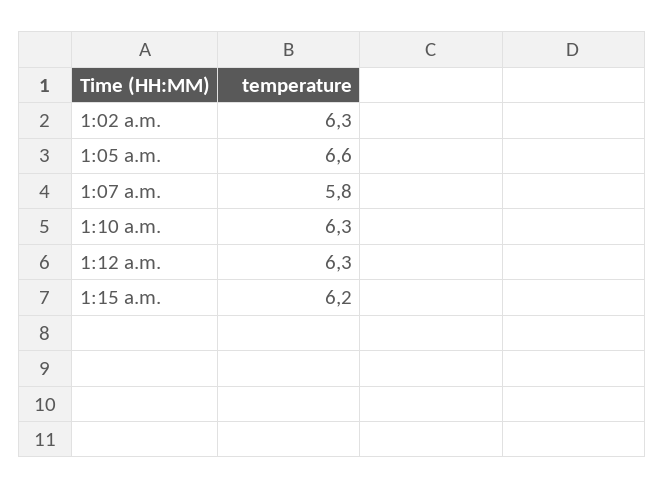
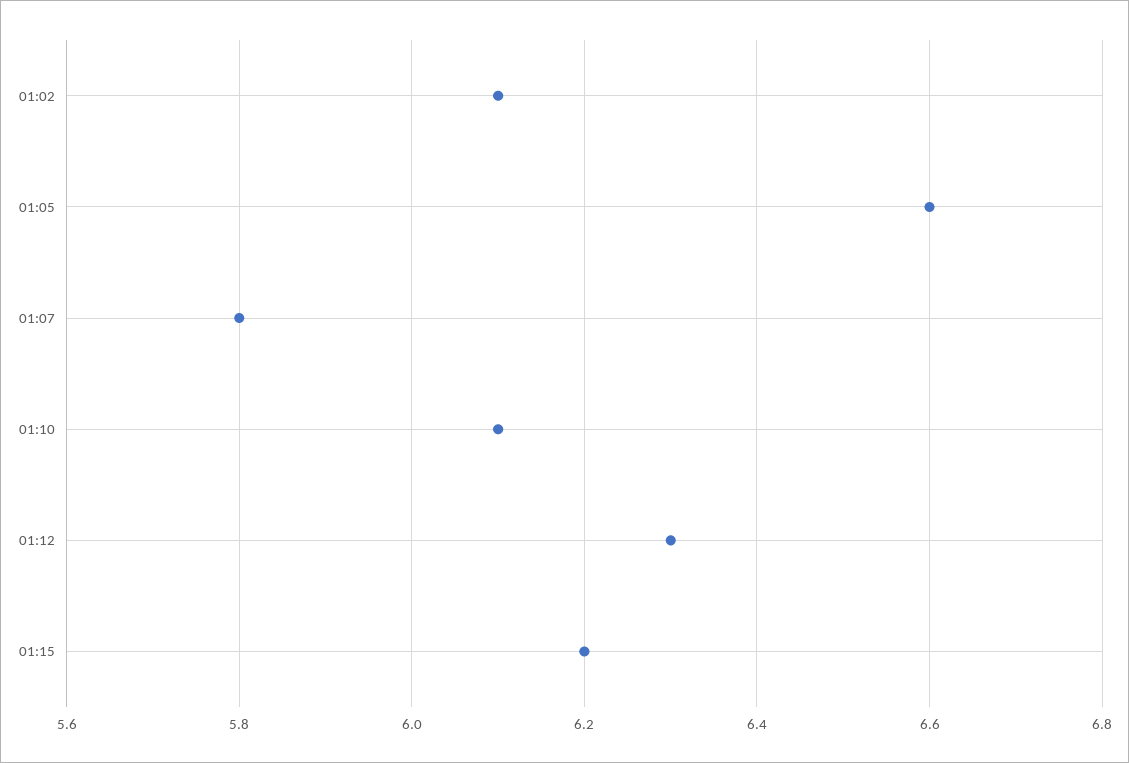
1:02 a.m.: 6.3 -> 6.1
1:10 a.m.: 6.3 -> 6.1

